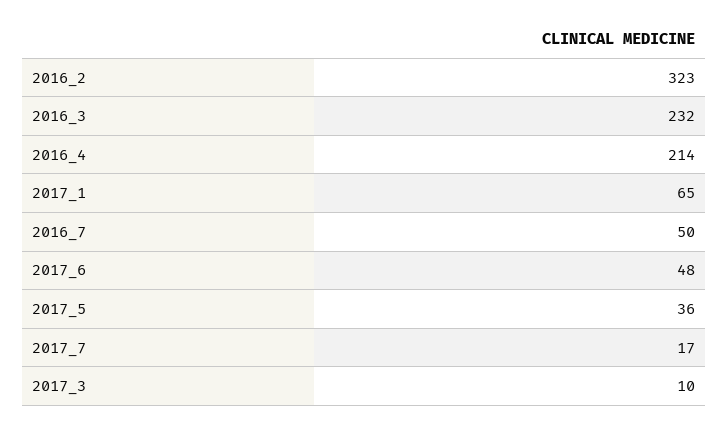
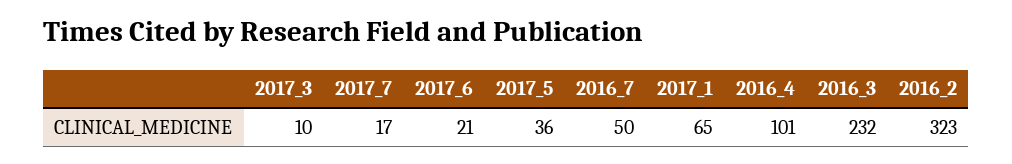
2016_4: 214 -> 101
2017_6: 48 -> 21

